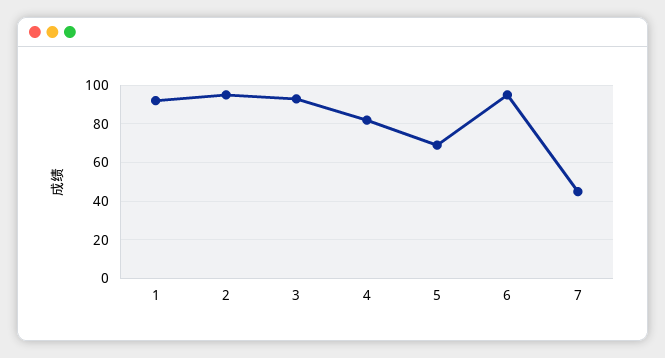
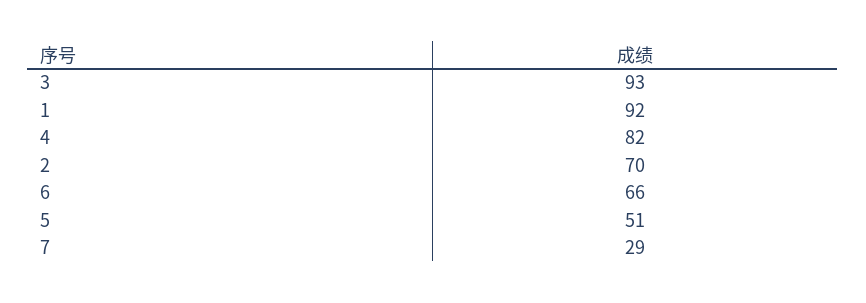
2: 95 -> 70
5: 70 -> 51
6: 95 -> 66
7: 45 -> 29

